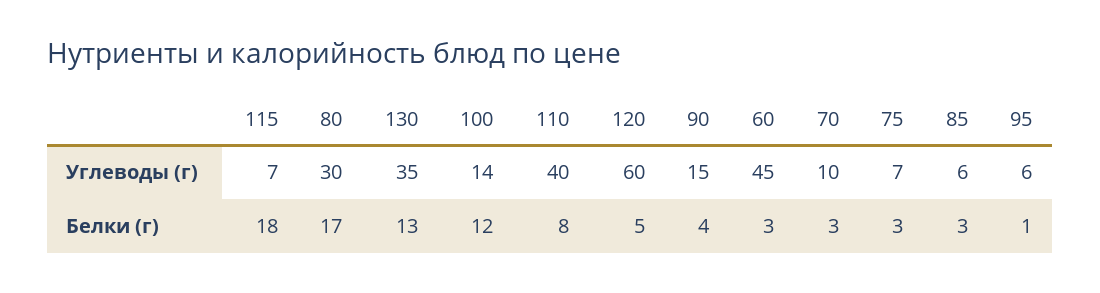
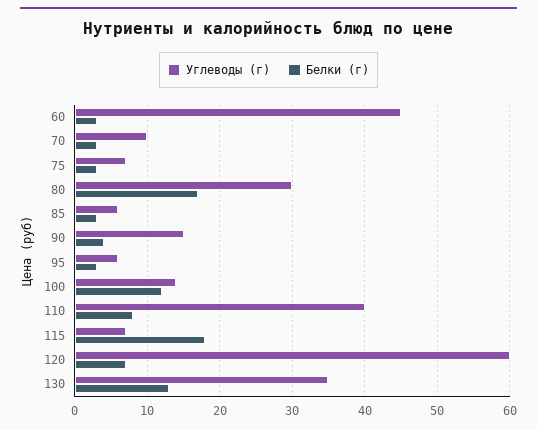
Белки (г), 120: 5 -> 7
Белки (г), 95: 1 -> 3

